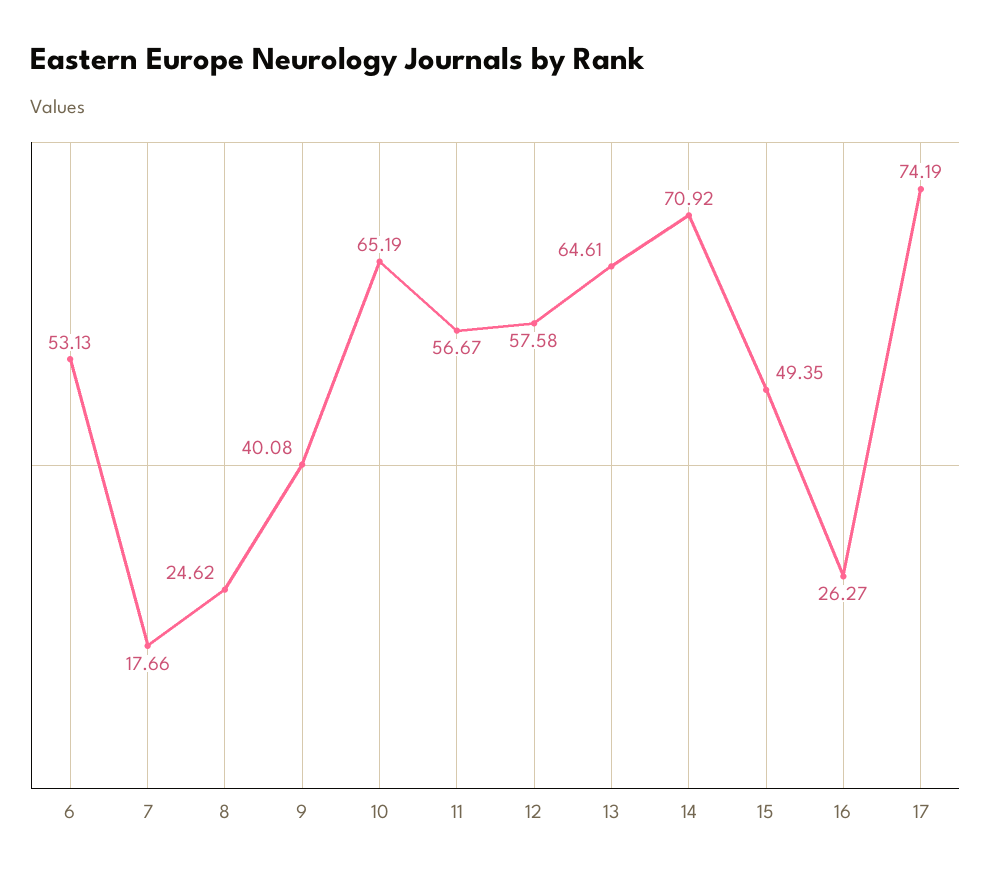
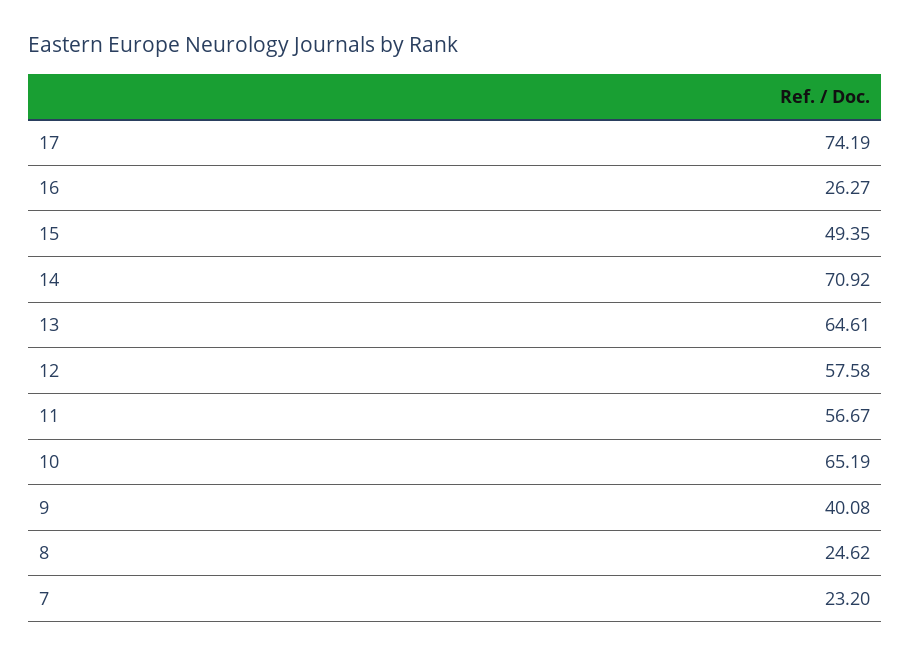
6: 53.13 -> none
7: 17.66 -> 23.2

